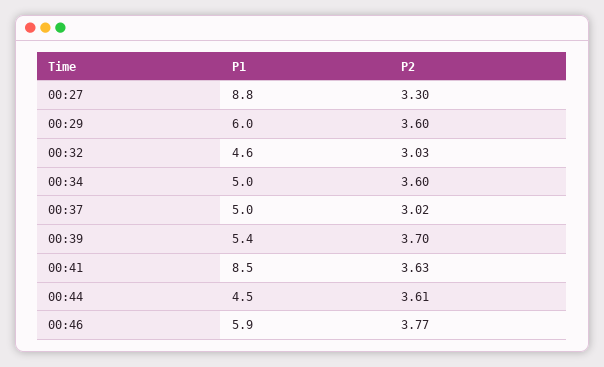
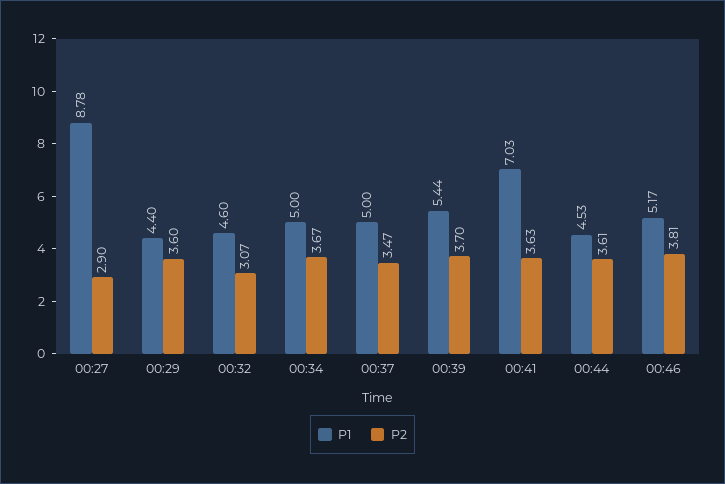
P2, 00:27: 3.3 -> 2.9
P1, 00:29: 6 -> 4.4
P2, 00:32: 3.03 -> 3.07
P2, 00:34: 3.6 -> 3.67
P2, 00:37: 3.02 -> 3.47
P1, 00:41: 8.5 -> 7.03
P1, 00:46: 5.9 -> 5.17
P2, 00:46: 3.77 -> 3.81

